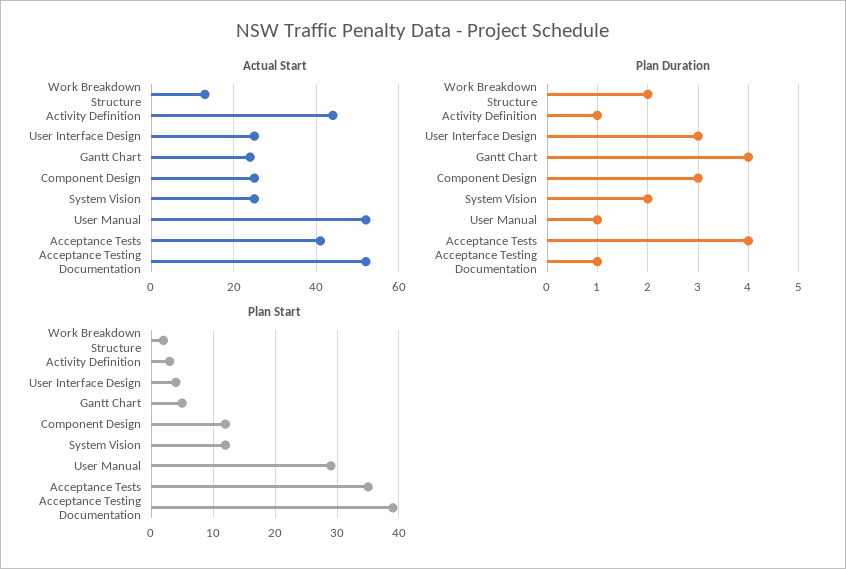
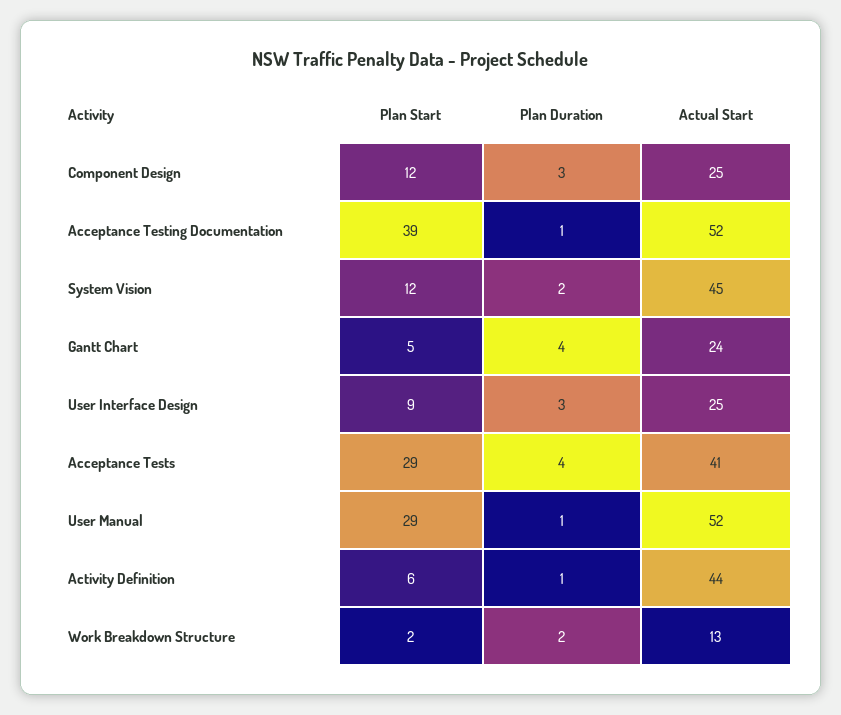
Actual Start, System Vision: 25 -> 45
Plan Start, Activity Definition: 3 -> 6
Plan Start, User Interface Design: 4 -> 9
Plan Start, Acceptance Tests: 35 -> 29

